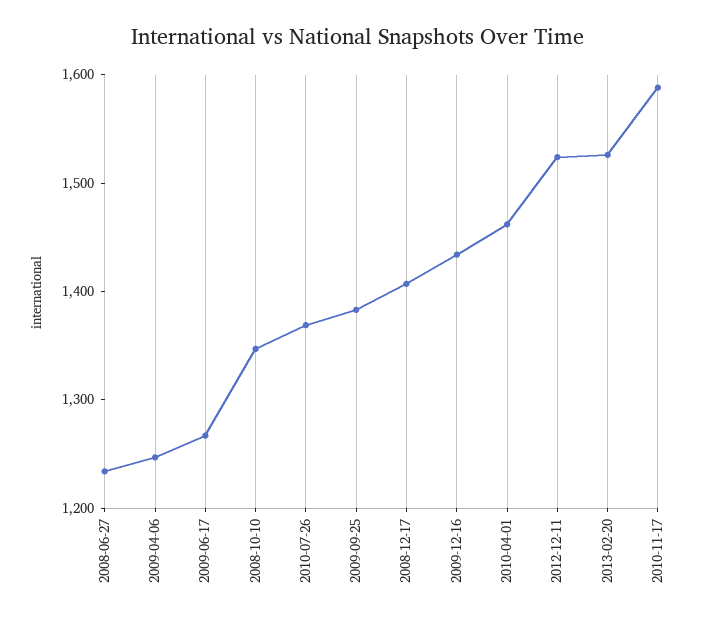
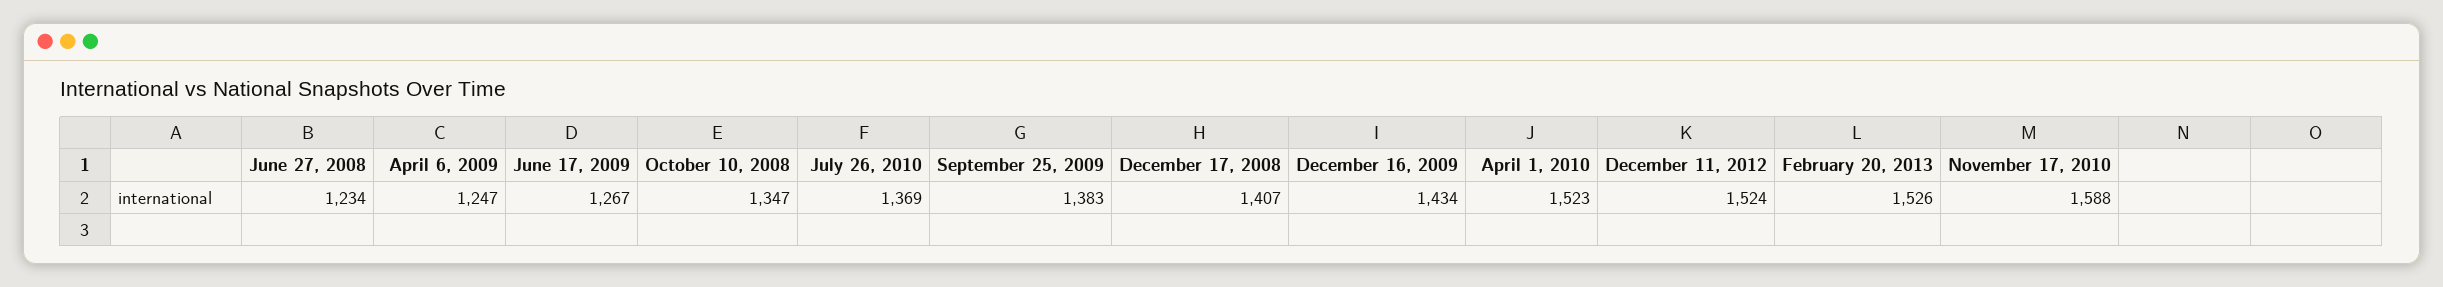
2010-04-01: 1460 -> 1523

